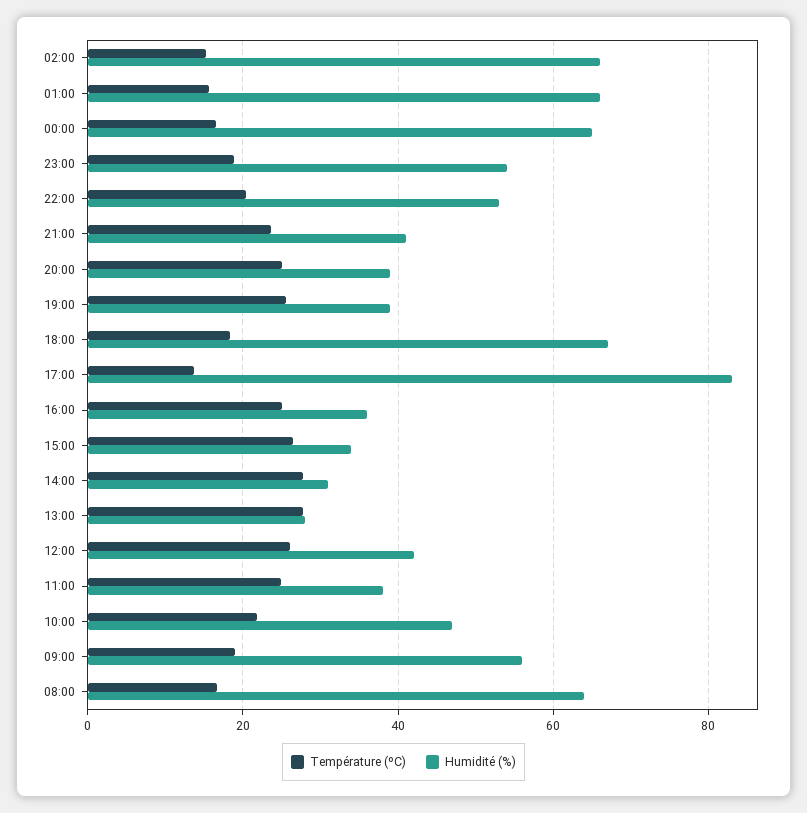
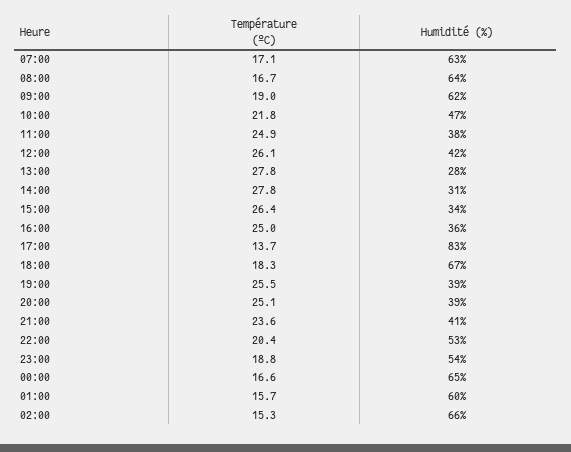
Humidité (%), 01:00: 66 -> 60
Humidité (%), 09:00: 56 -> 62
Température (ºC), 07:00: none -> 17.1
Humidité (%), 07:00: none -> 63

